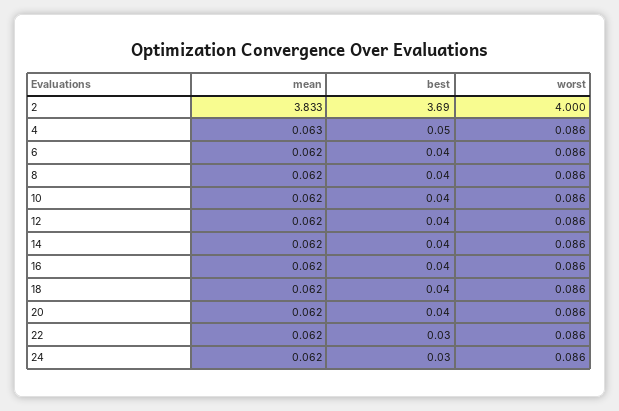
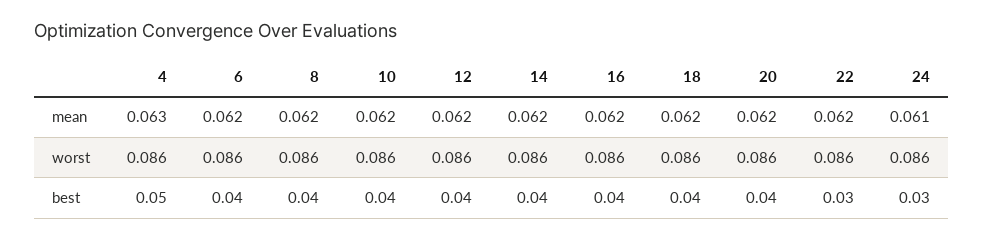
mean, 2: 3.833 -> none
best, 2: 3.69 -> none
worst, 2: 4 -> none
mean, 24: 0.062 -> 0.061

